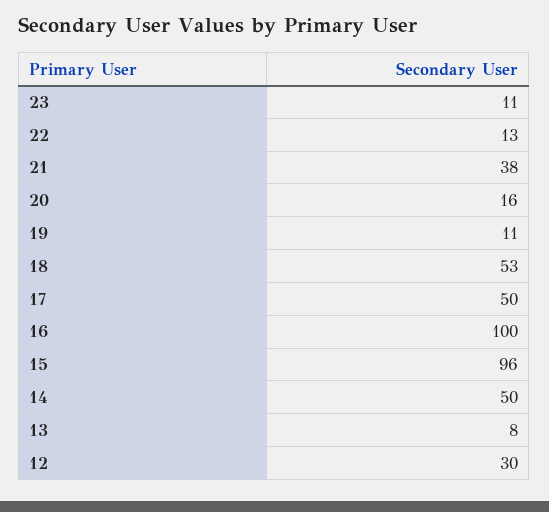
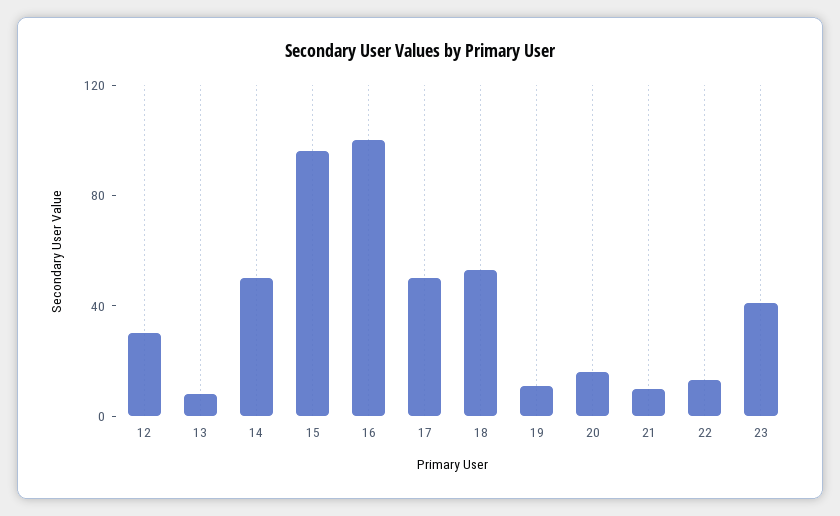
23: 11 -> 40
21: 38 -> 10

